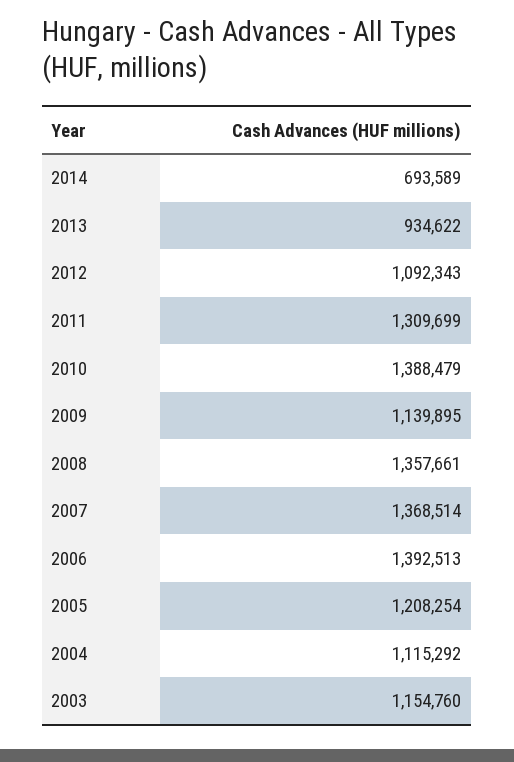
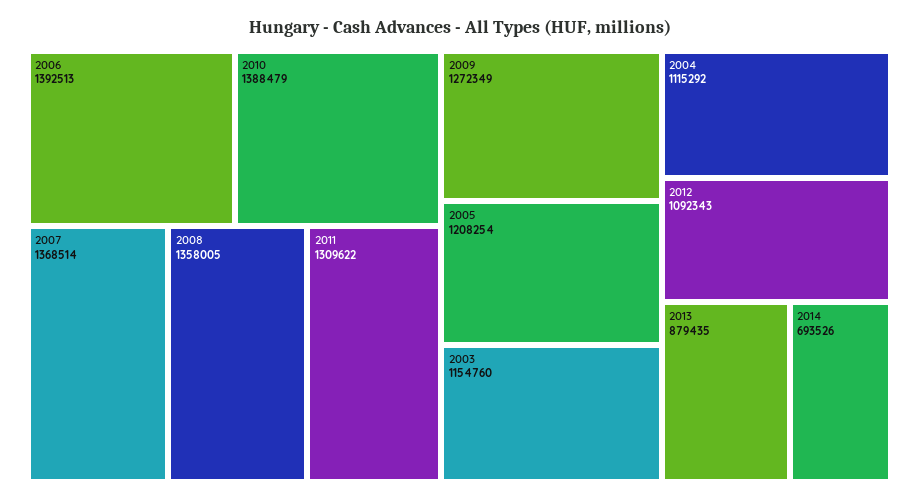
2014: 693589 -> 693526
2013: 934622 -> 879435
2011: 1309699 -> 1309622
2009: 1139895 -> 1272349
2008: 1357661 -> 1358005

